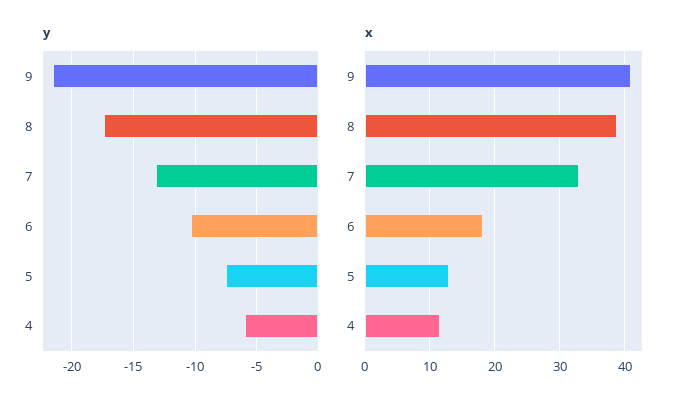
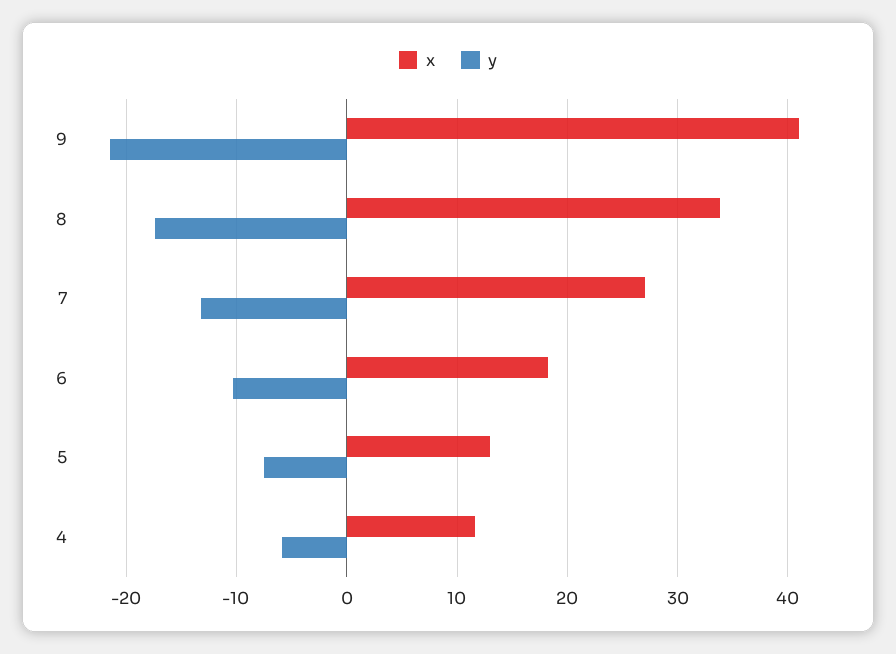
x, 8: 39 -> 34
x, 7: 33 -> 27

